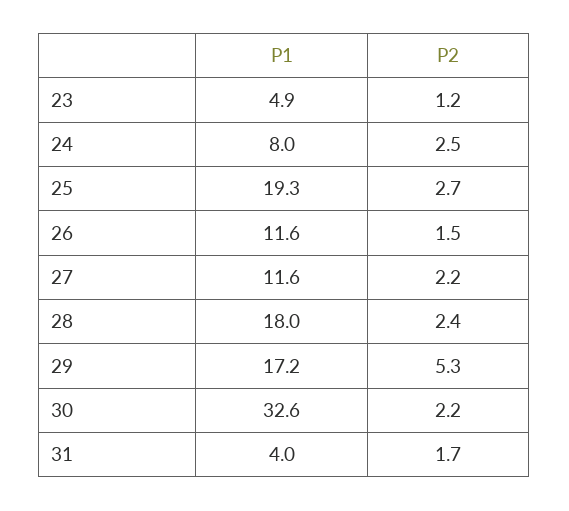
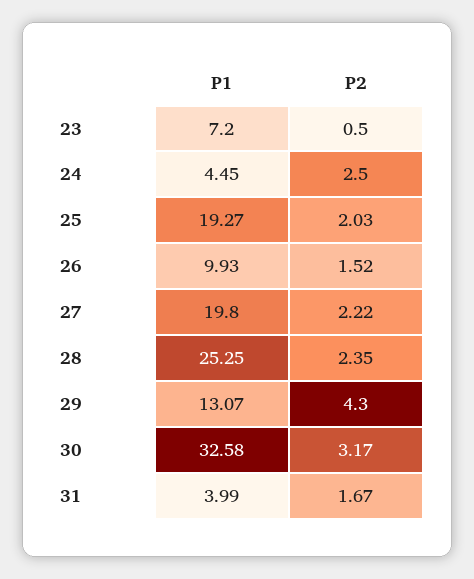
P1, 23: 4.9 -> 7.2
P2, 23: 1.2 -> 0.5
P1, 24: 8 -> 4.45
P2, 25: 2.7 -> 2.03
P1, 26: 11.6 -> 9.93
P1, 27: 11.6 -> 19.8
P1, 28: 18 -> 25.25
P1, 29: 17.2 -> 13.07
P2, 29: 5.3 -> 4.3
P2, 30: 2.2 -> 3.17

